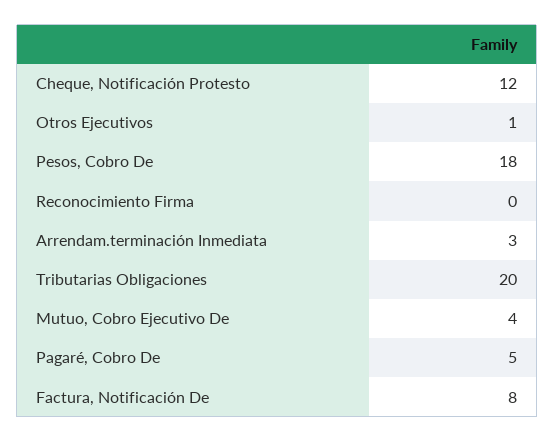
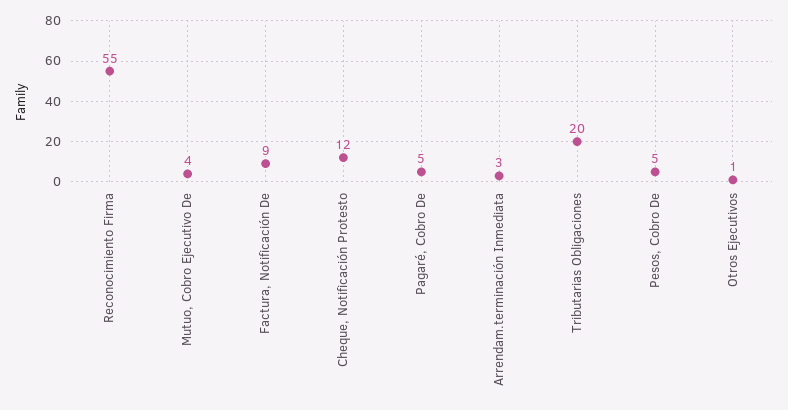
Pesos, Cobro De: 18 -> 5
Reconocimiento Firma: 0 -> 55
Factura, Notificación De: 8 -> 9

